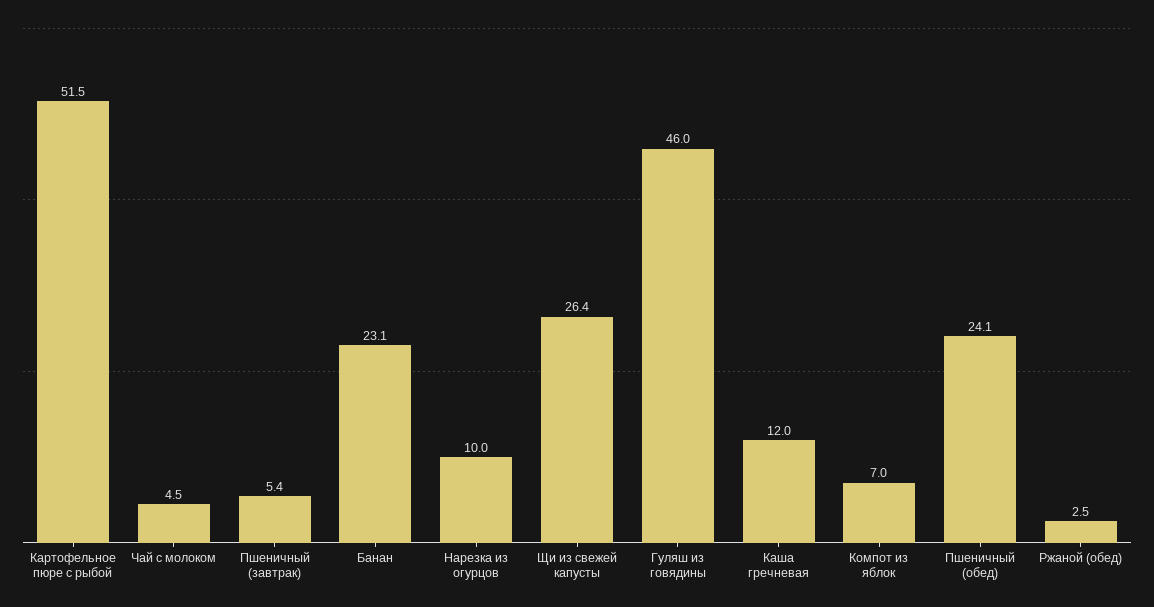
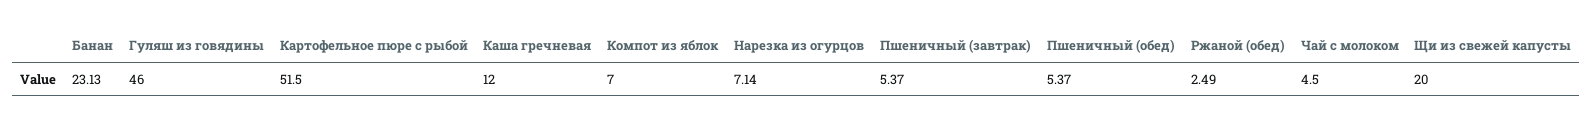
Нарезка из огурцов: 10 -> 7.14
Щи из свежей капусты: 26.4 -> 20
Пшеничный (обед): 24.1 -> 5.37

